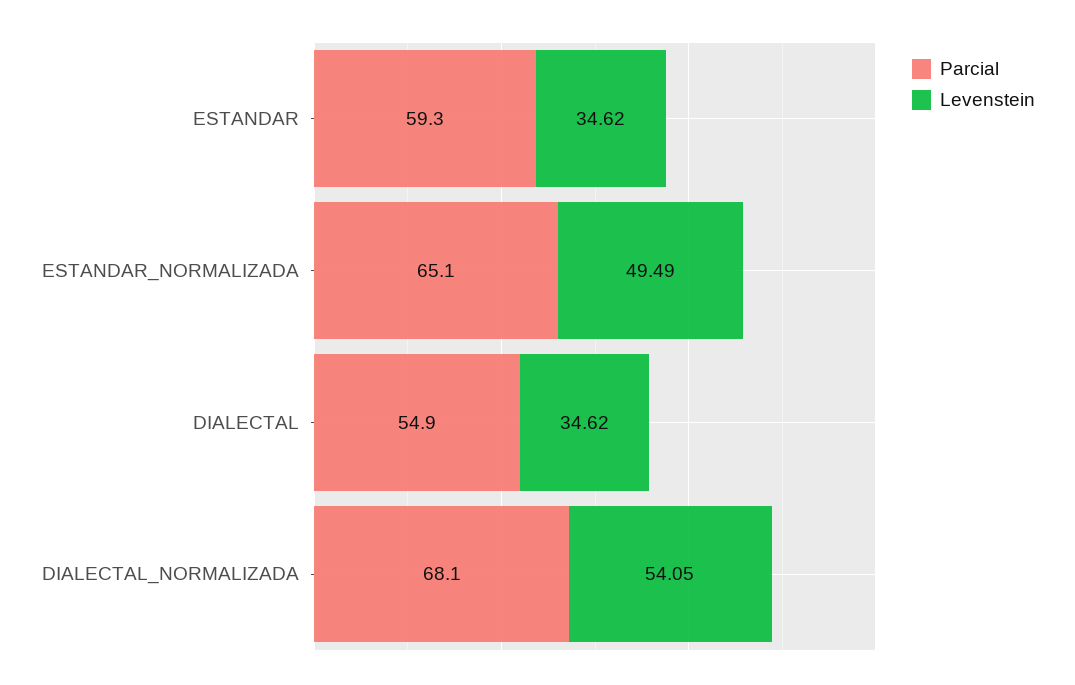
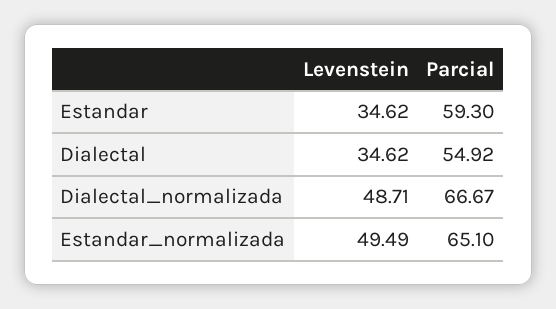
Parcial, DIALECTAL: 54.9 -> 54.92
Parcial, DIALECTAL_NORMALIZADA: 68.1 -> 66.67
Levenstein, DIALECTAL_NORMALIZADA: 54.05 -> 48.71

